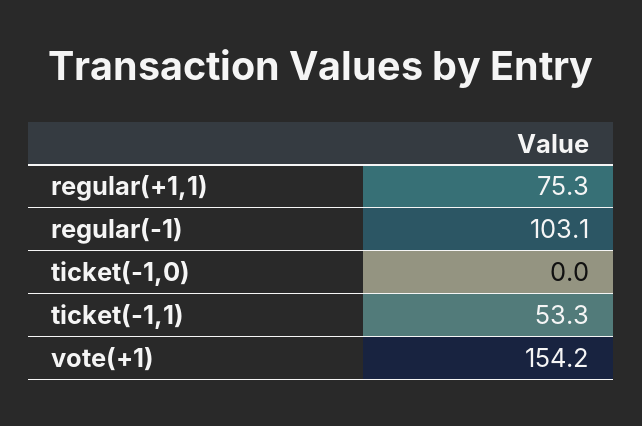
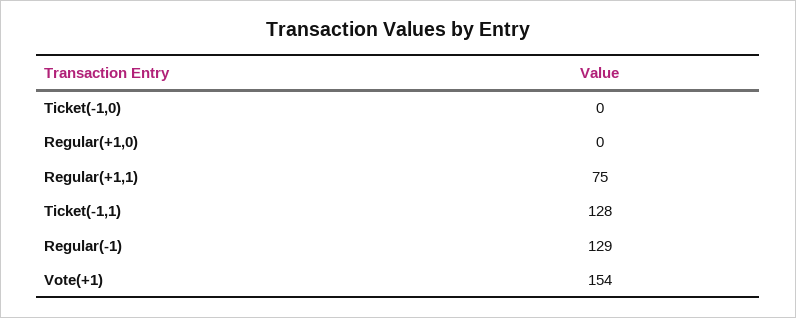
regular(-1): 103.1 -> 129
ticket(-1,1): 53.3 -> 128
Regular(+1,0): none -> 0

